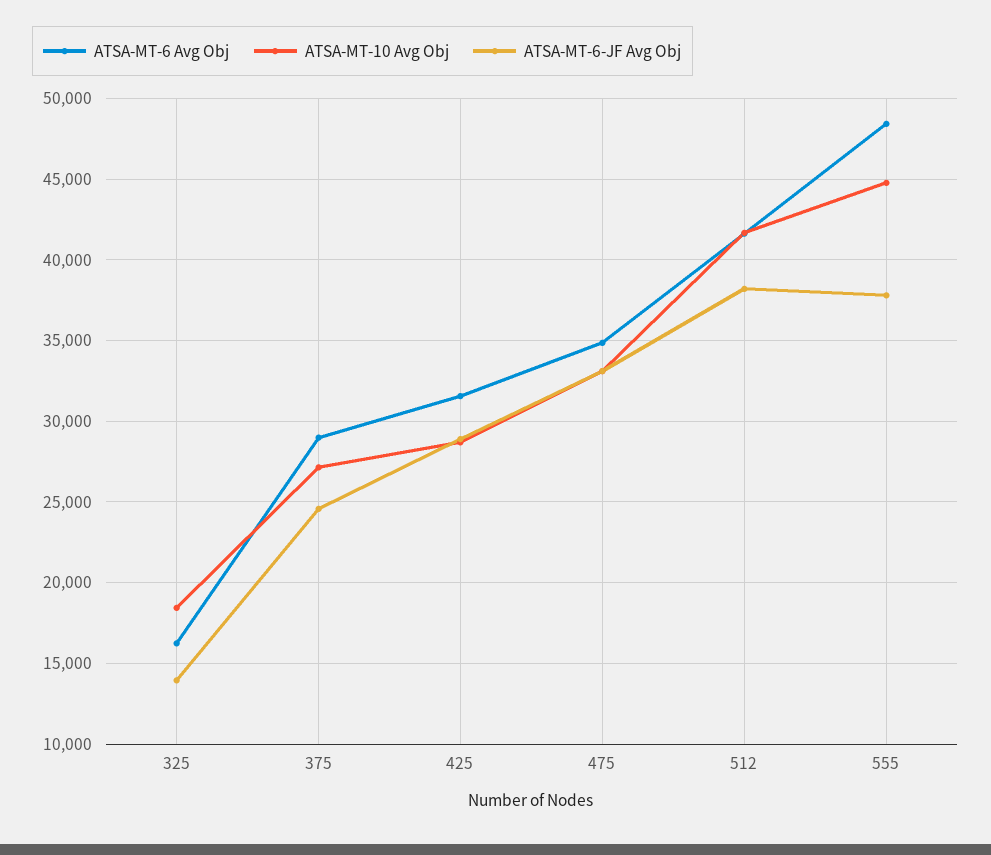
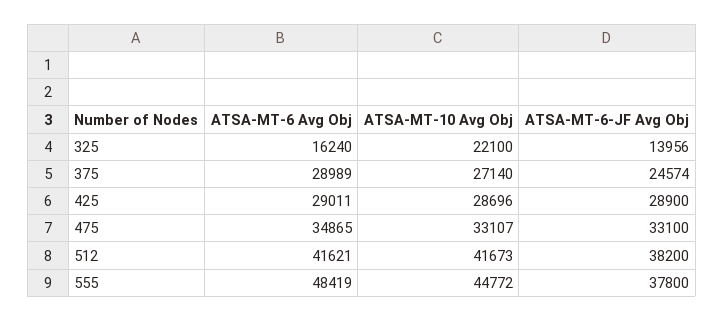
ATSA-MT-10 Avg Obj, 325: 18500 -> 22100
ATSA-MT-6 Avg Obj, 425: 31500 -> 29011

